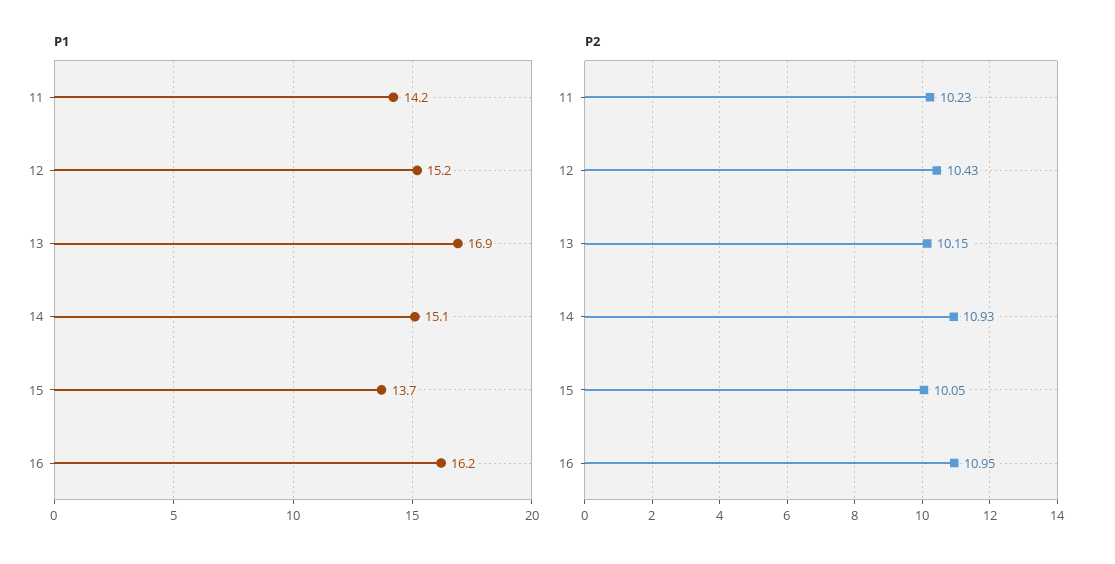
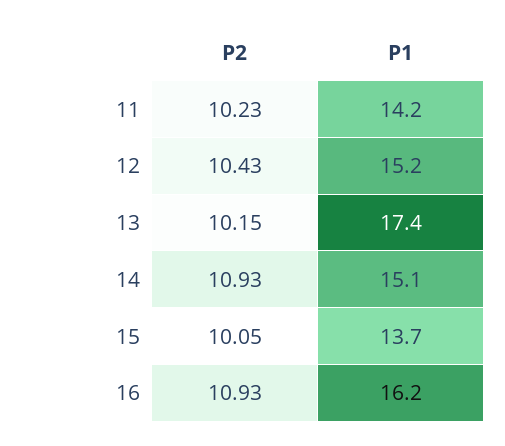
P1, 13: 16.9 -> 17.4
P2, 16: 10.95 -> 10.93

